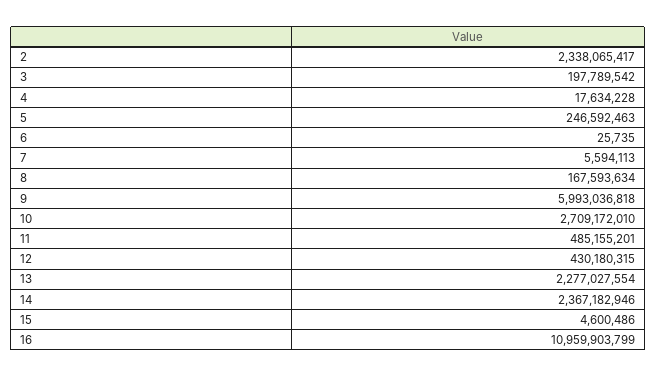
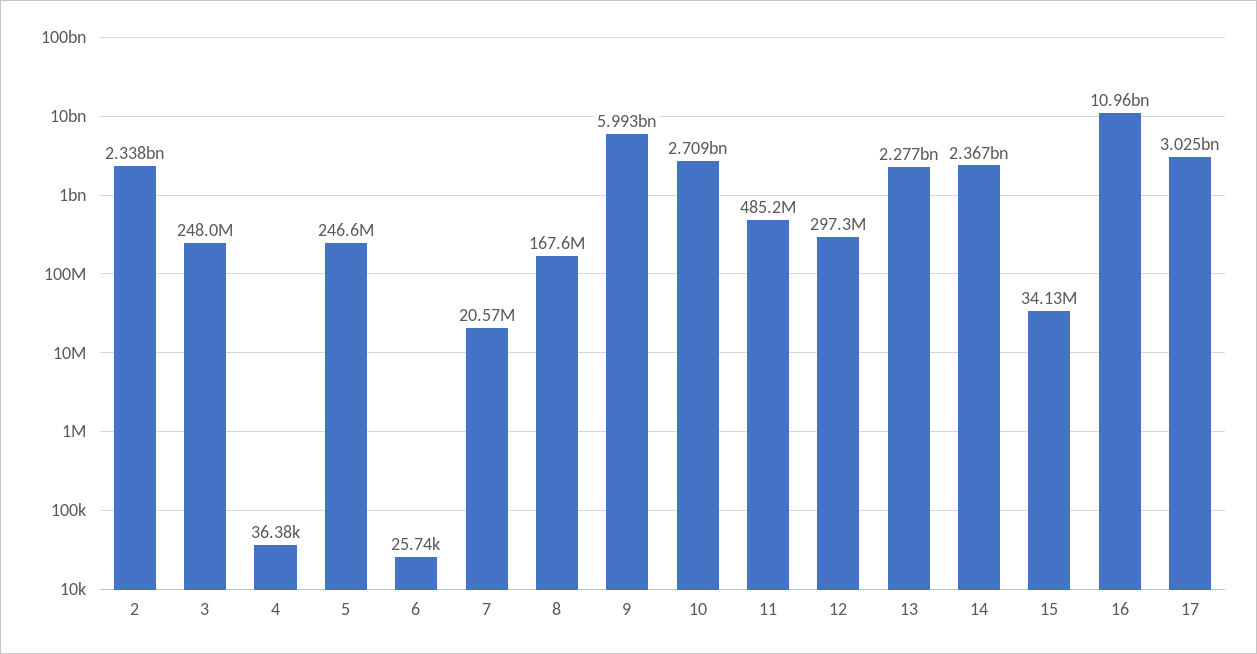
3: 197789542 -> 248000000
4: 17634228 -> 36380
7: 5594113 -> 20570000
12: 430180315 -> 297300000
15: 4600486 -> 34130000
17: none -> 3025000000

